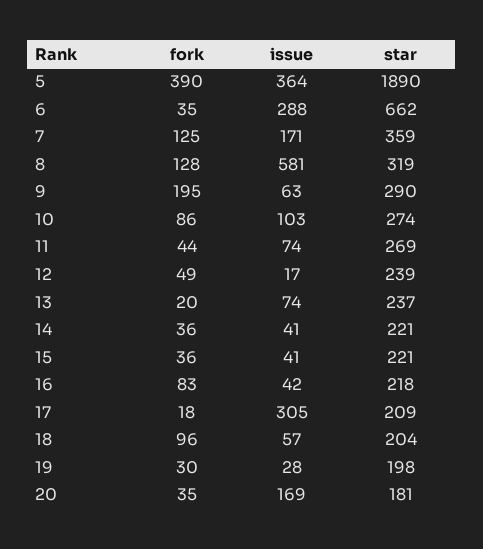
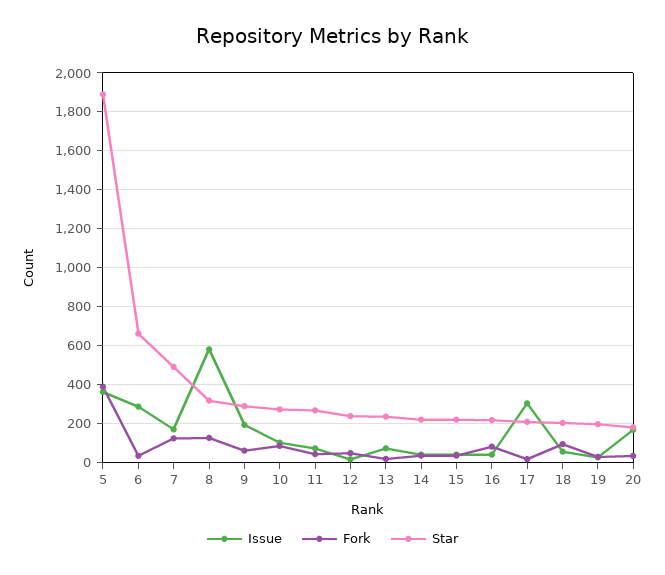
star, 7: 359 -> 500
fork, 9: 195 -> 50
issue, 9: 63 -> 200

